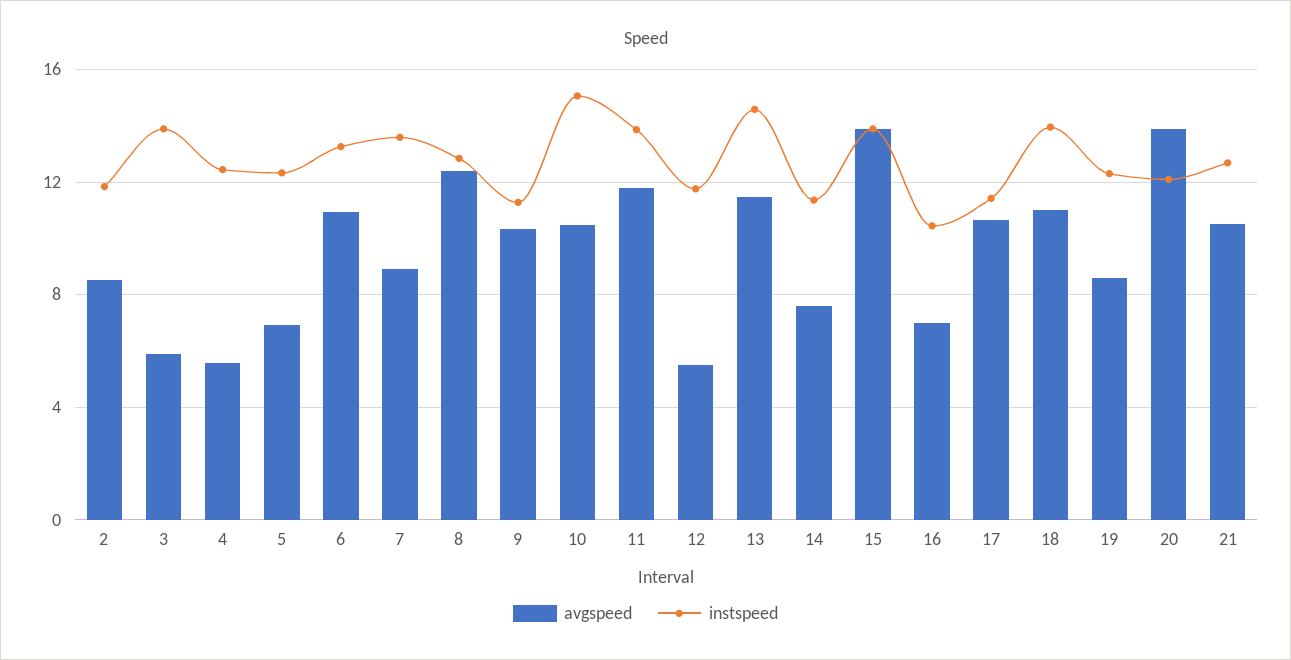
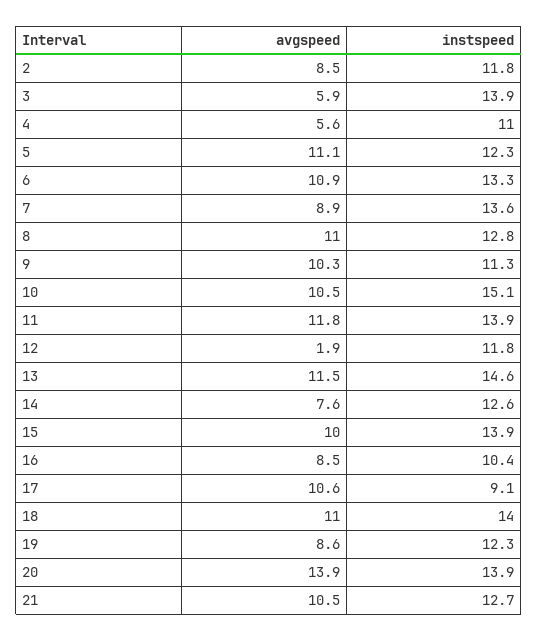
instspeed, 4: 12.5 -> 11
avgspeed, 5: 7 -> 11.1
avgspeed, 8: 12.5 -> 11
avgspeed, 12: 5.5 -> 1.9
instspeed, 14: 11.5 -> 12.6
avgspeed, 15: 14 -> 10
avgspeed, 16: 7 -> 8.5
instspeed, 17: 11.5 -> 9.1
instspeed, 20: 12 -> 13.9

